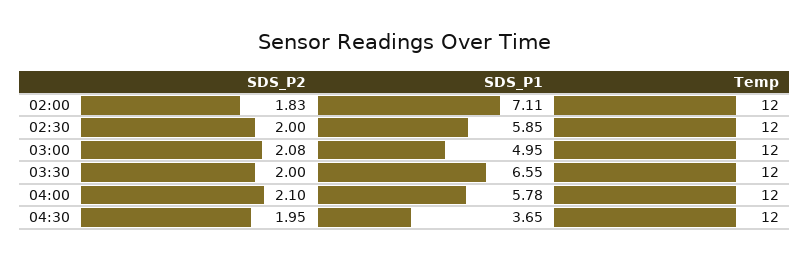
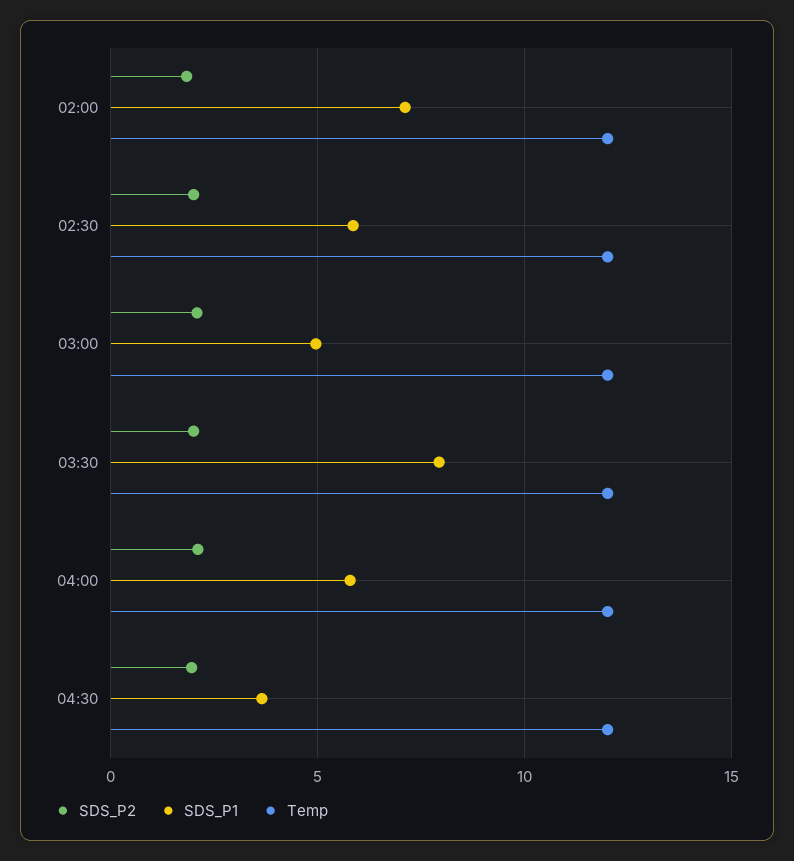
SDS_P1, 03:30: 6.55 -> 8

